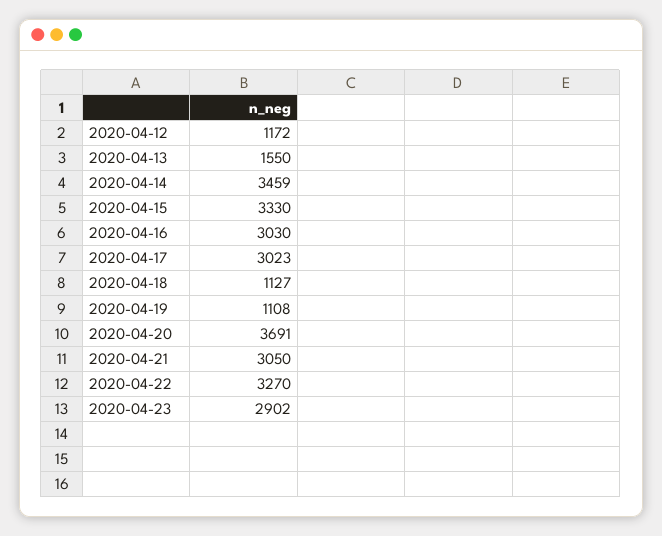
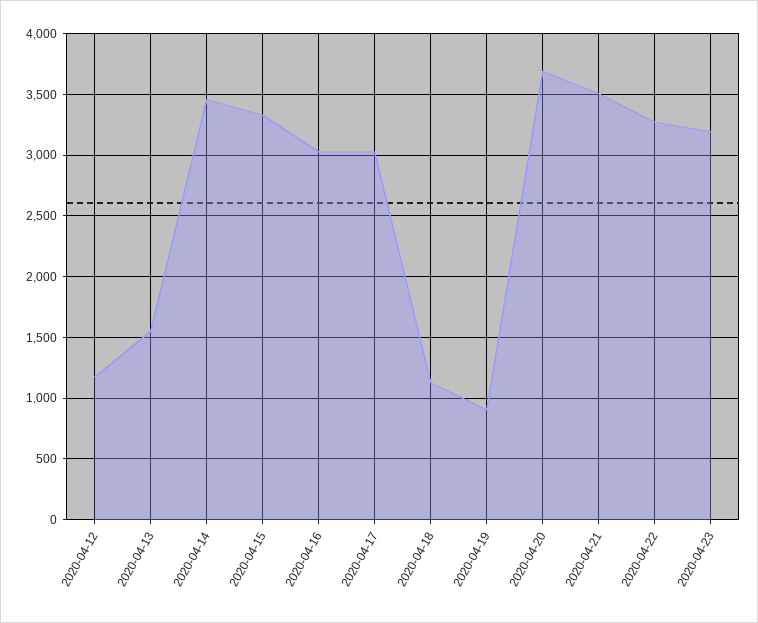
2020-04-19: 1108 -> 900
2020-04-21: 3050 -> 3500
2020-04-23: 2902 -> 3200

